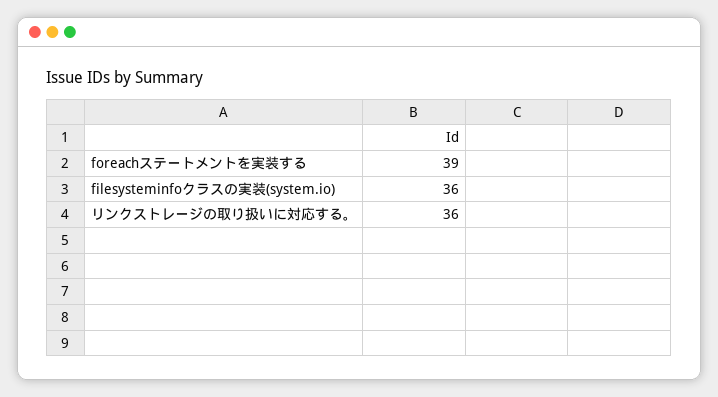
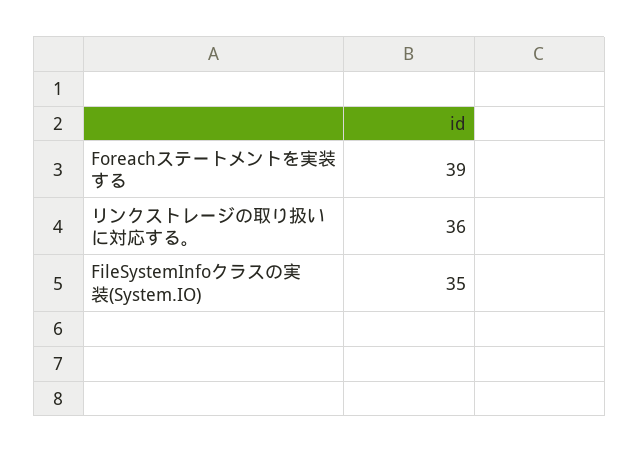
filesysteminfoクラスの実装(system.io): 36 -> 35

